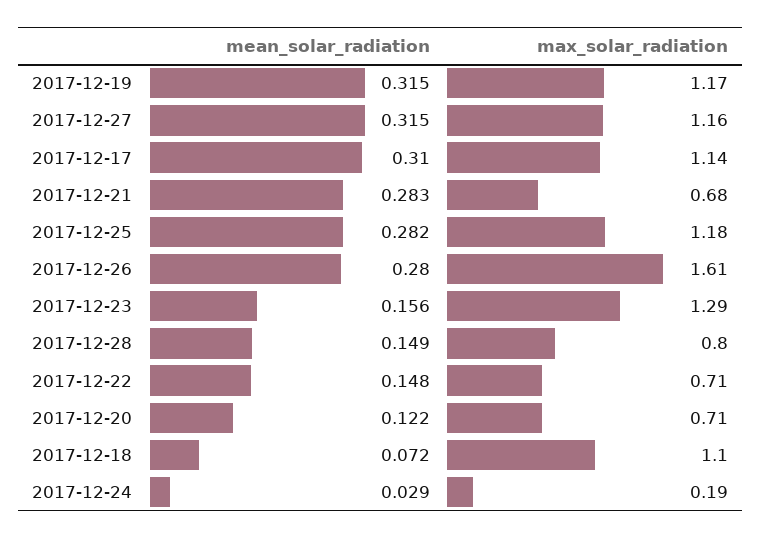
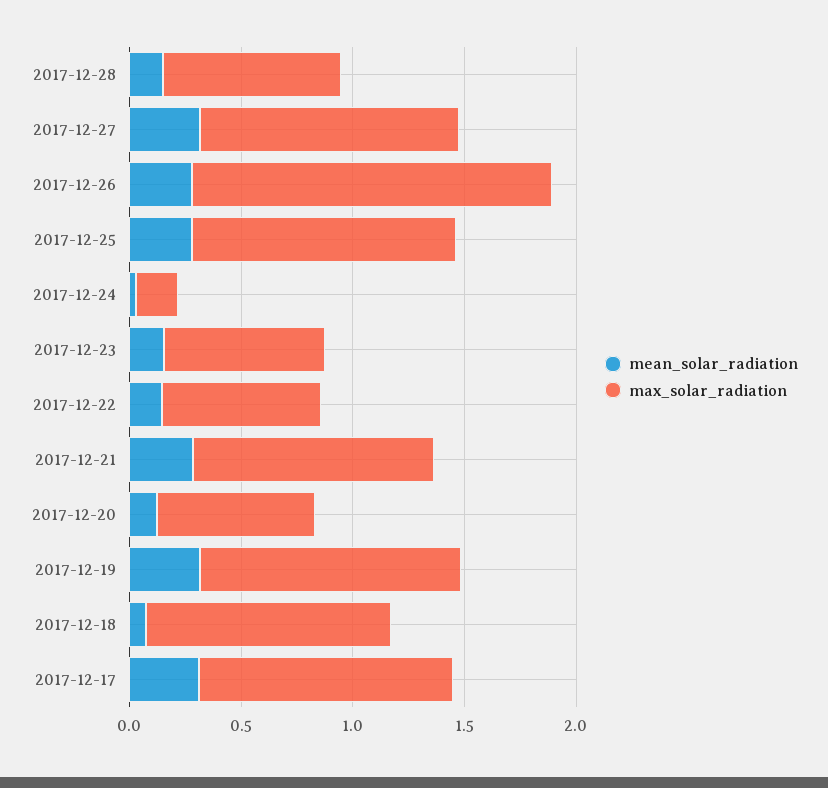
max_solar_radiation, 2017-12-21: 0.68 -> 1.1
max_solar_radiation, 2017-12-23: 1.29 -> 0.7

